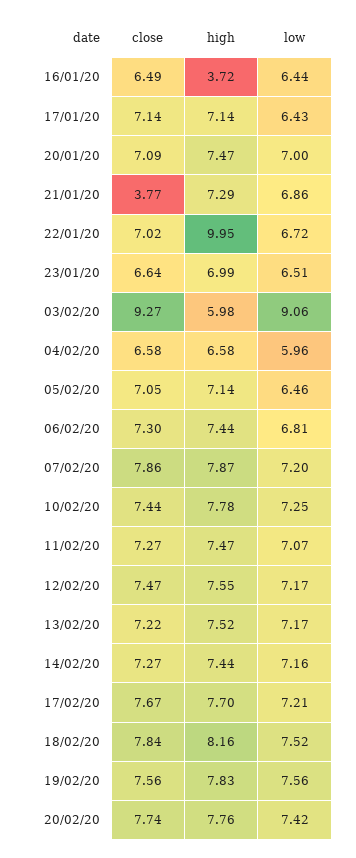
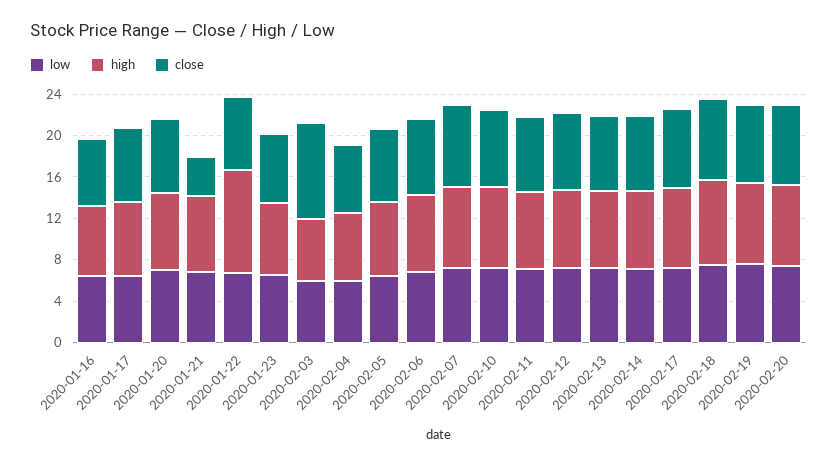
high, 16/01/20: 3.72 -> 7
low, 03/02/20: 9.06 -> 6

